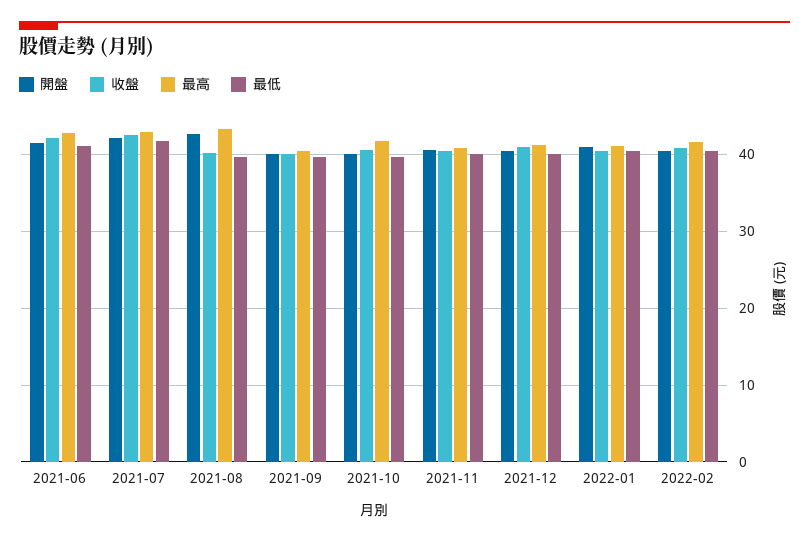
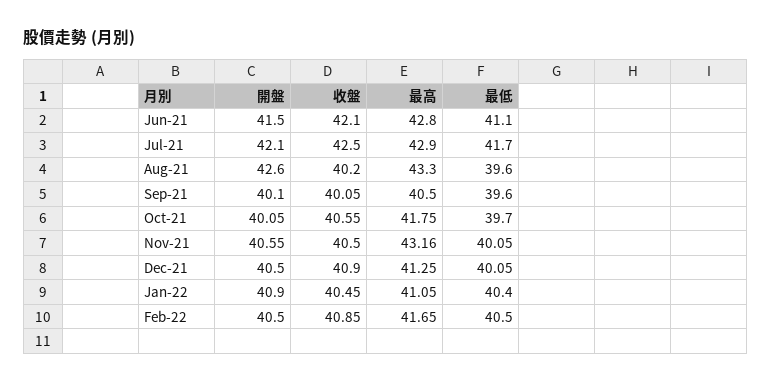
最高, 2021-11: 41 -> 43.16

